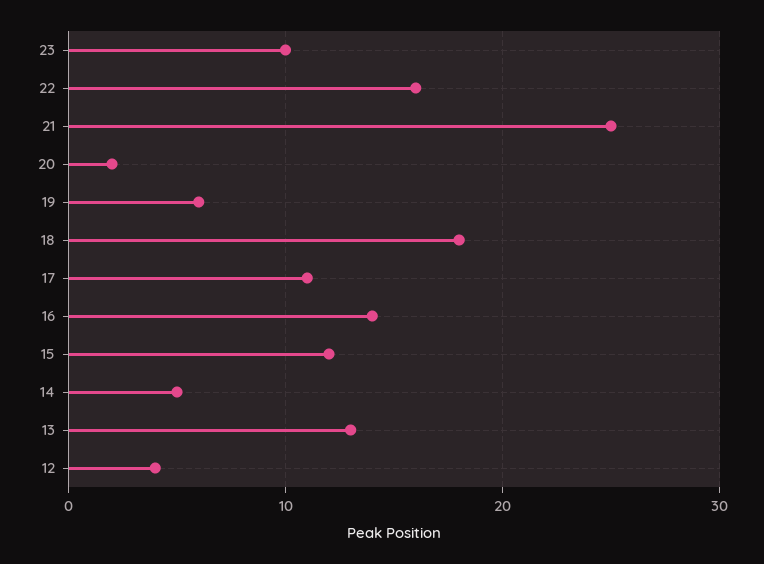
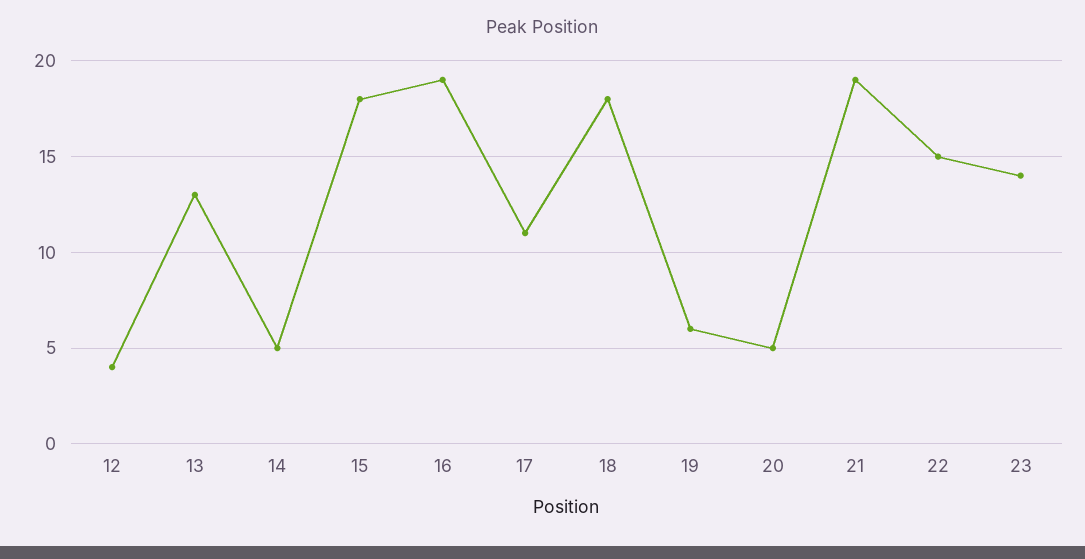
23: 10 -> 14
22: 16 -> 15
21: 25 -> 19
20: 2 -> 5
16: 14 -> 19
15: 12 -> 18

